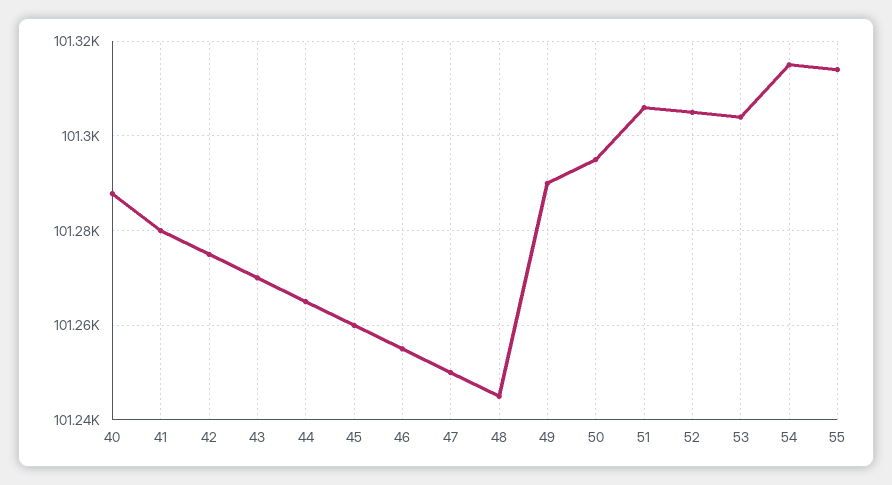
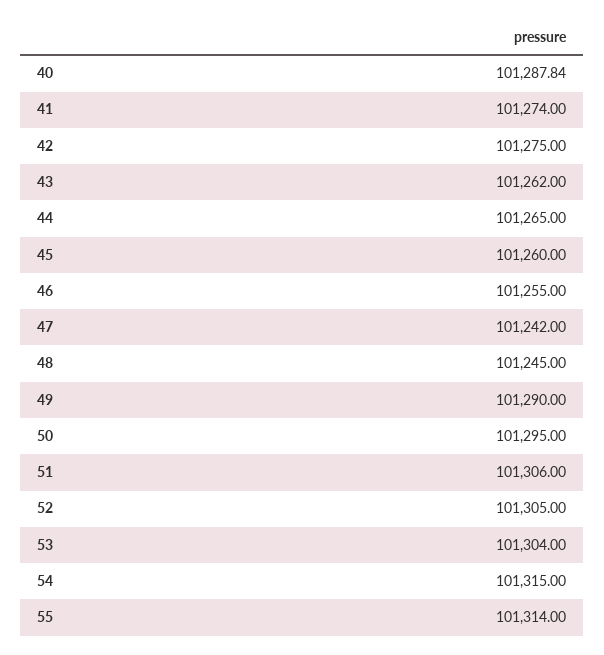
41: 101280 -> 101274
43: 101270 -> 101262
47: 101250 -> 101242

